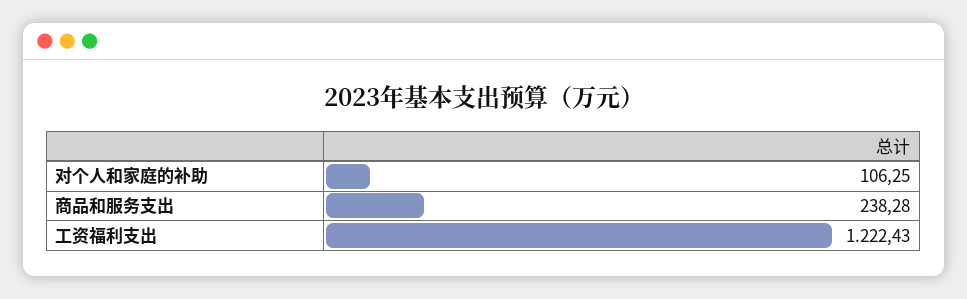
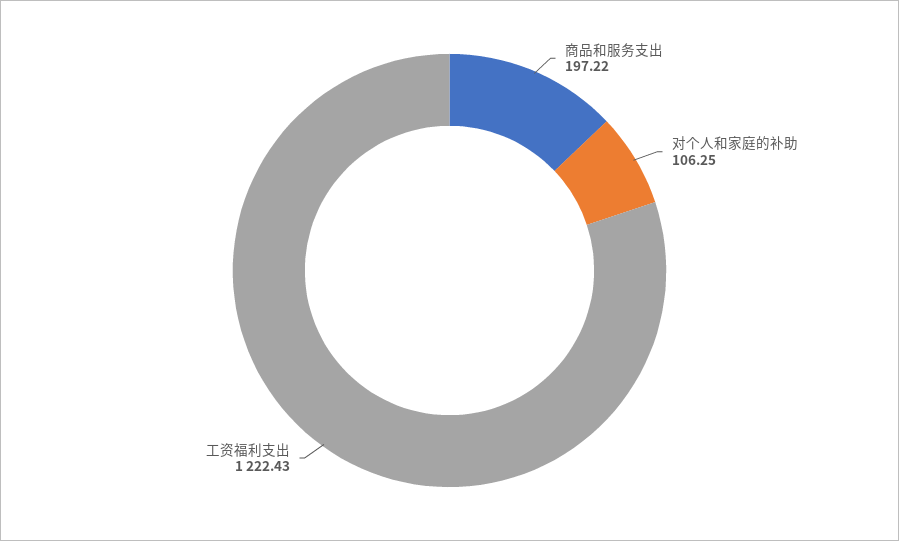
商品和服务支出: 238.28 -> 197.22

